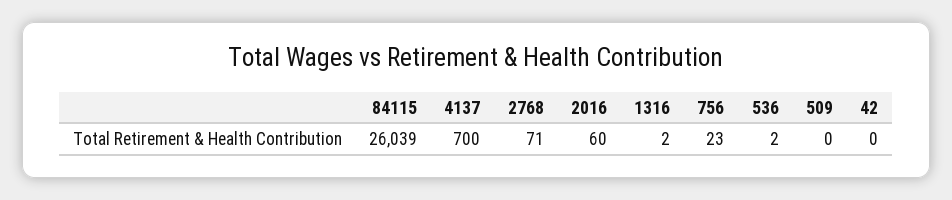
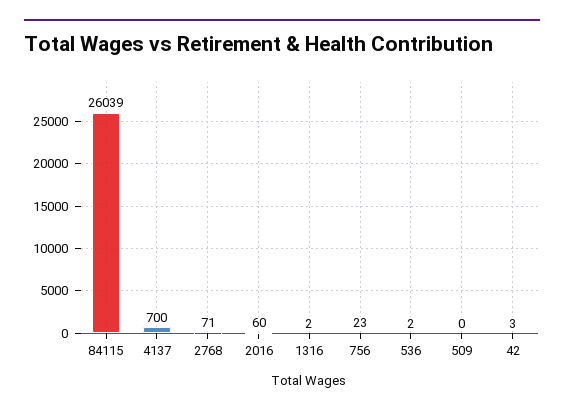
42: 0 -> 3

